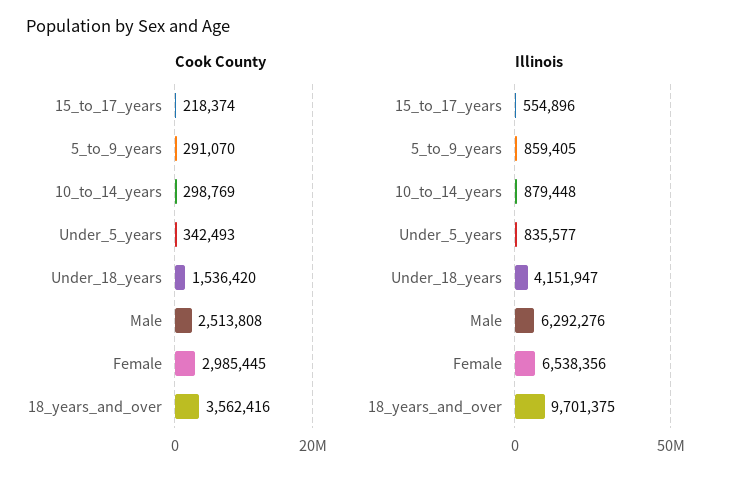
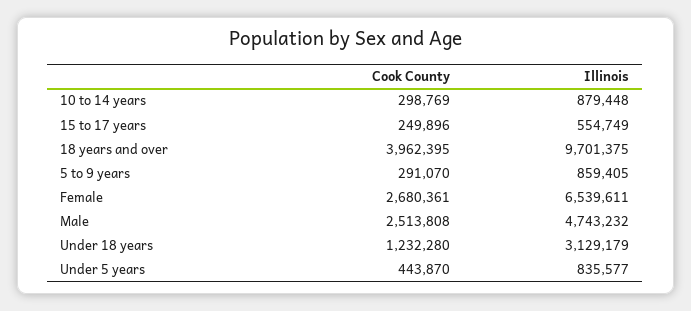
Cook County, 15_to_17_years: 218374 -> 249896
Cook County, Under_5_years: 342493 -> 443870
Cook County, Under_18_years: 1536420 -> 1232280
Cook County, Female: 2985445 -> 2680361
Cook County, 18_years_and_over: 3562416 -> 3962395
Illinois, 15_to_17_years: 554896 -> 554749
Illinois, Under_18_years: 4151947 -> 3129179
Illinois, Male: 6292276 -> 4743232
Illinois, Female: 6538356 -> 6539611

